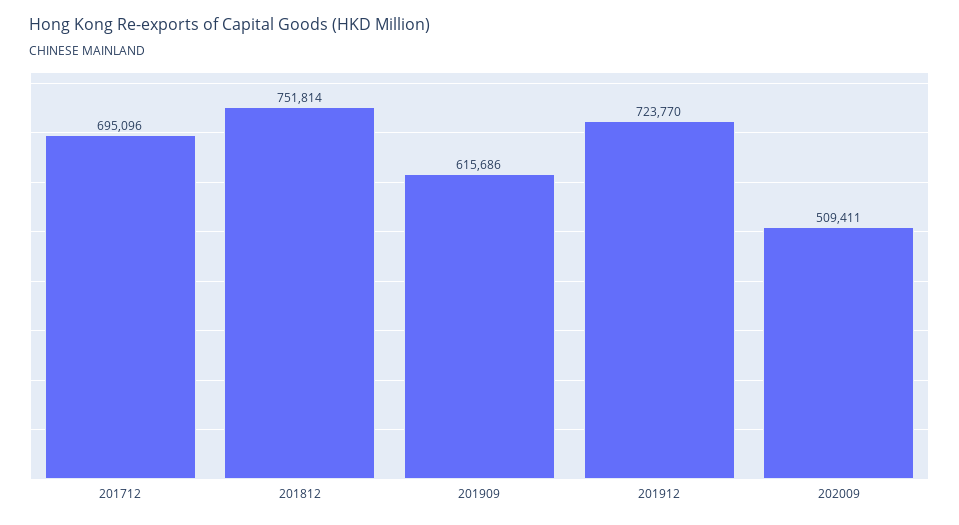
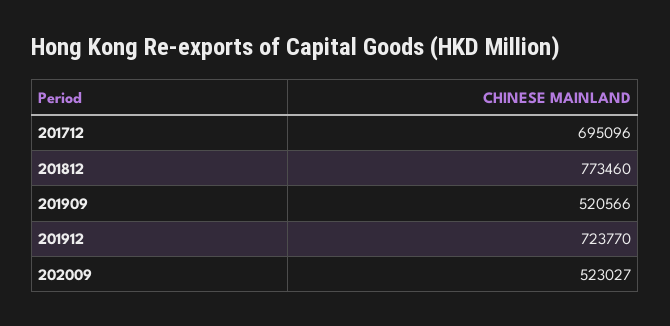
201812: 751814 -> 773460
201909: 615686 -> 520566
202009: 509411 -> 523027

